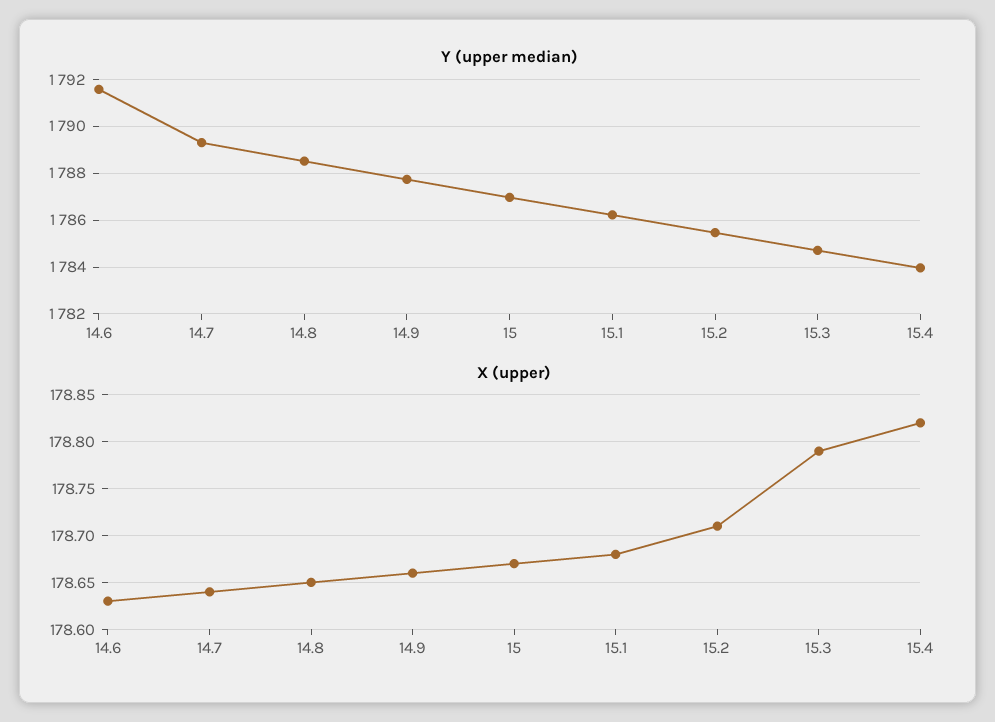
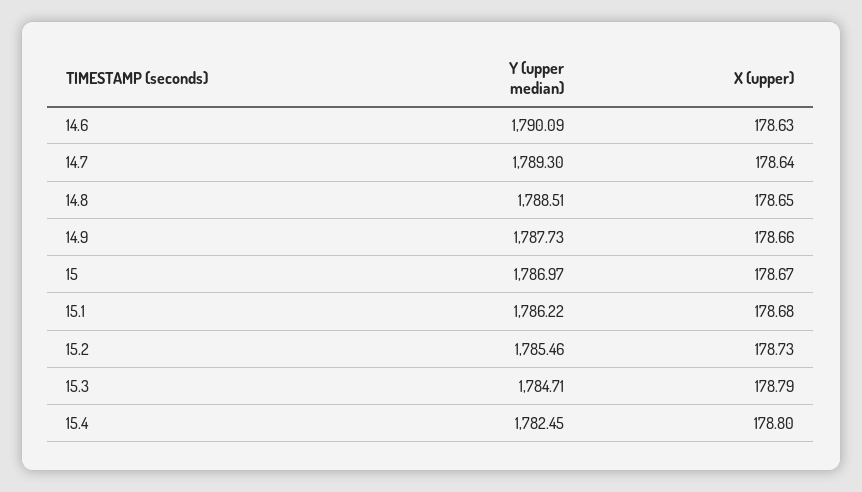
Y (upper median), 14.6: 1791.5 -> 1790.09
Y (upper median), 15.4: 1784 -> 1782.45
X (upper), 15.2: 178.71 -> 178.73
X (upper), 15.4: 178.82 -> 178.8

